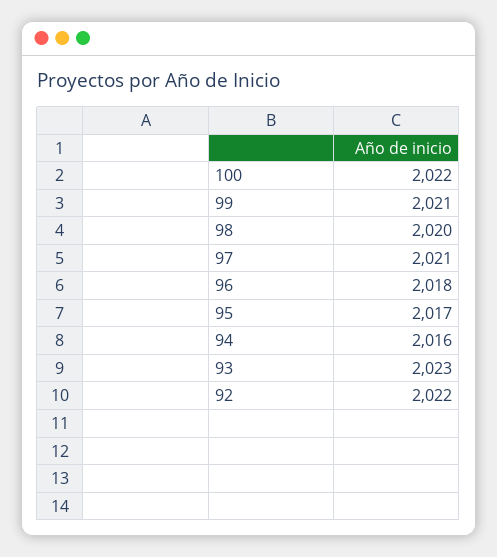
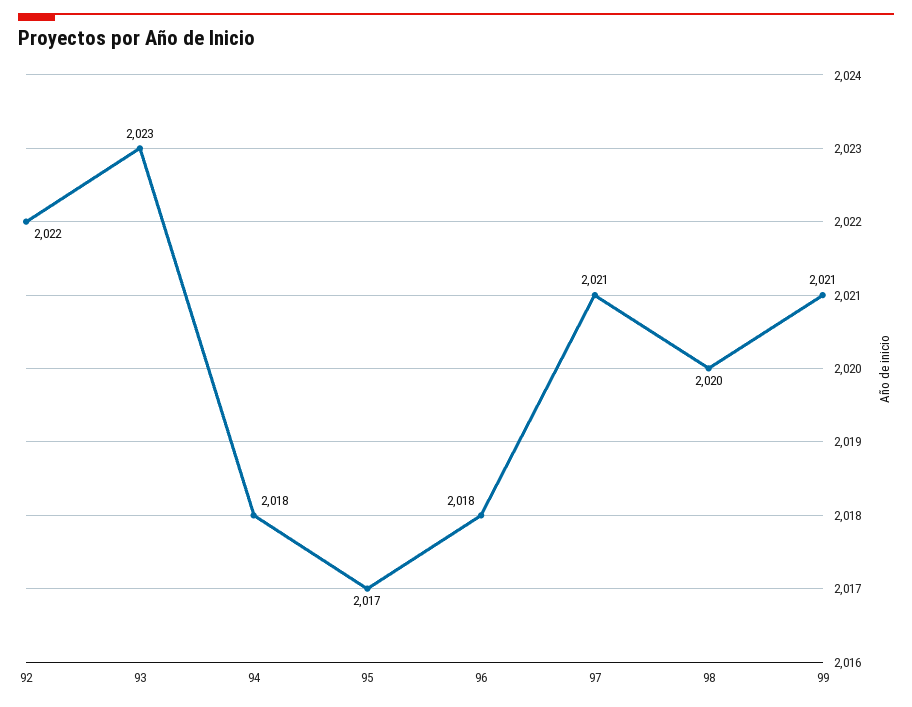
100: 2022 -> none
94: 2016 -> 2018

